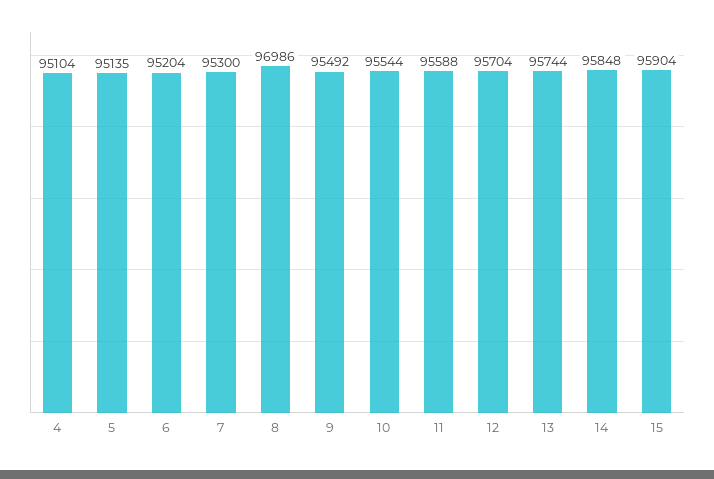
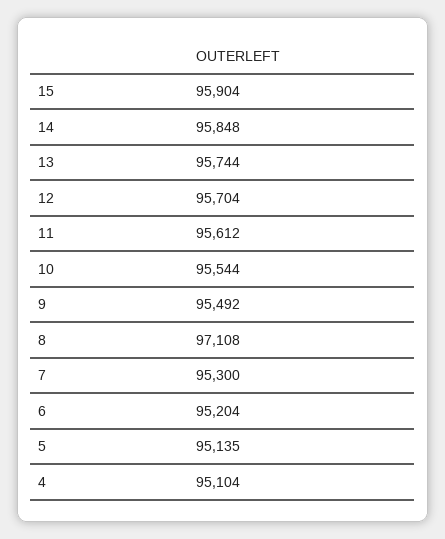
8: 96986 -> 97108
11: 95588 -> 95612

